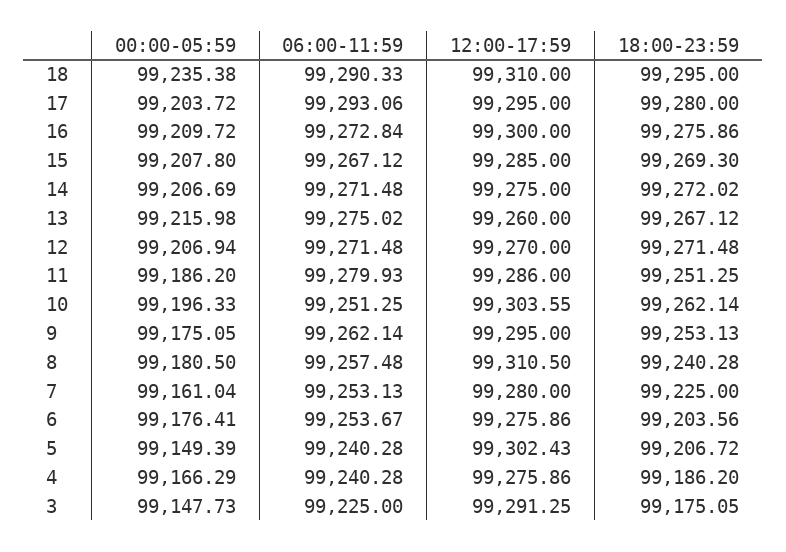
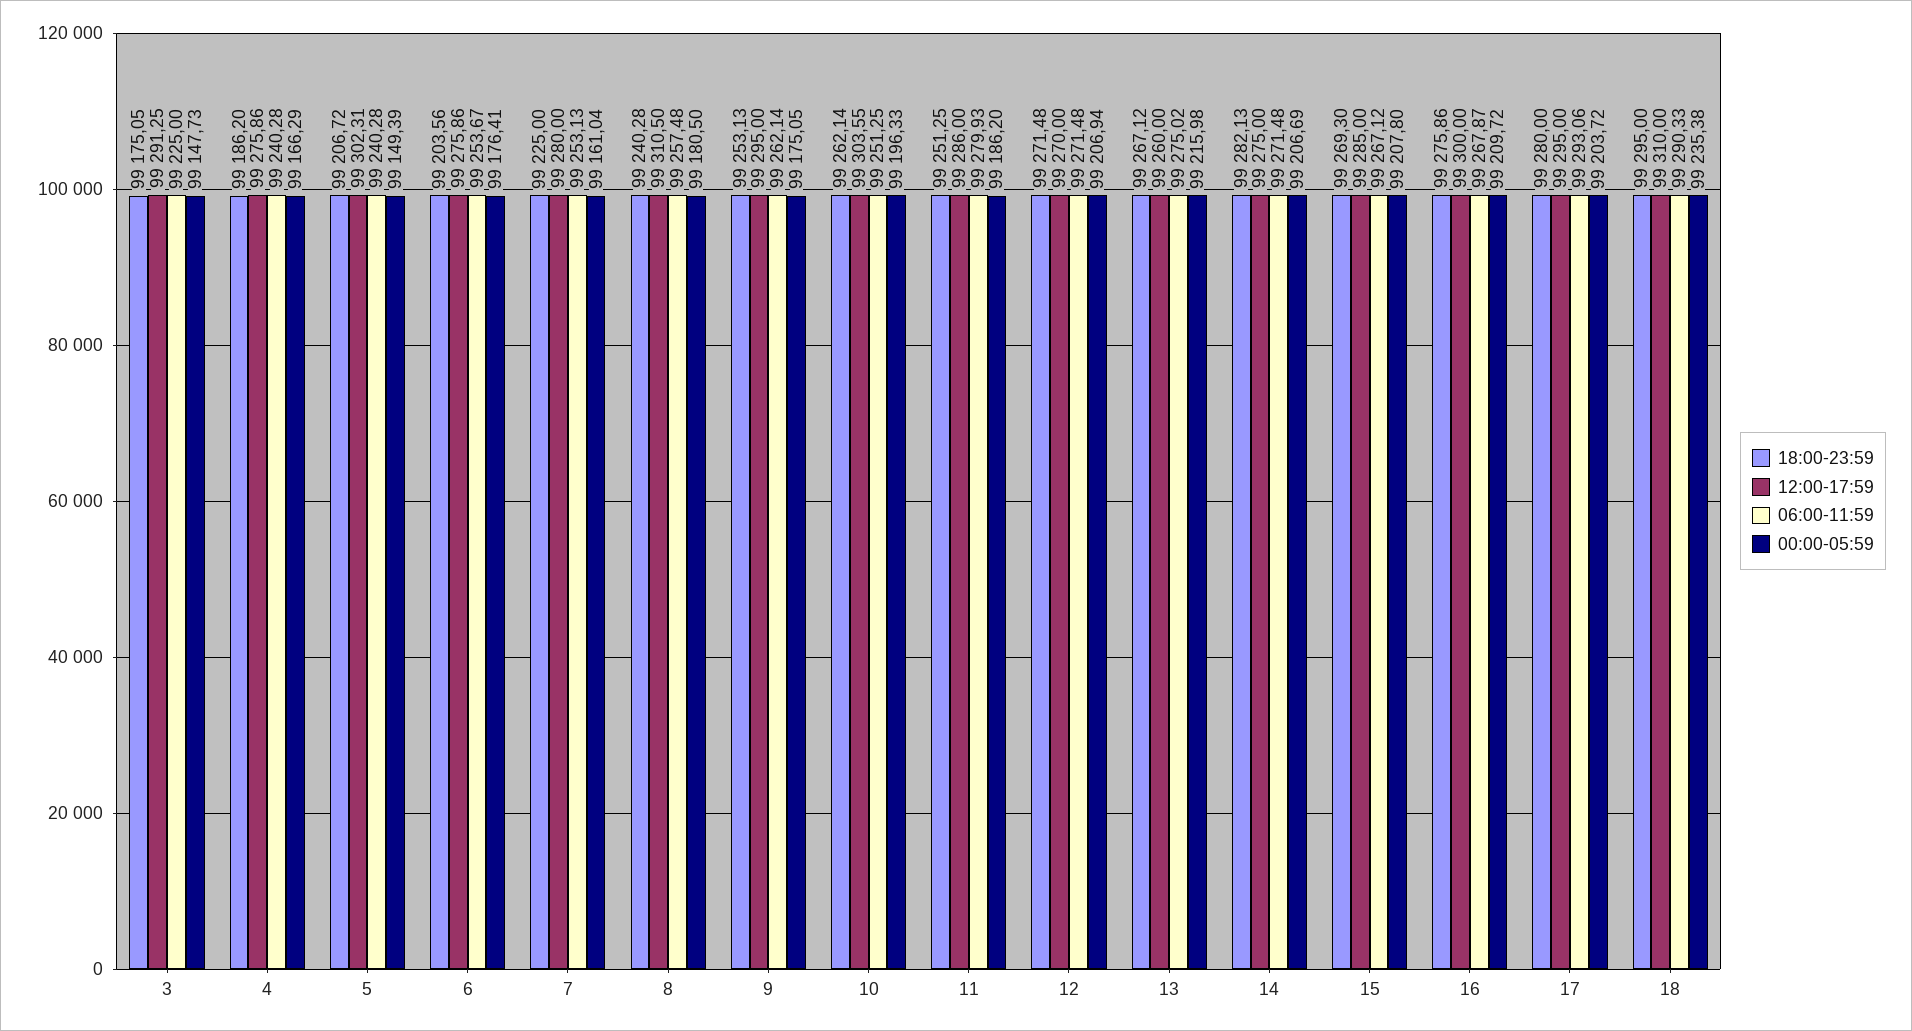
06:00-11:59, 16: 99272.84 -> 99267.87
18:00-23:59, 14: 99272.02 -> 99282.13
12:00-17:59, 5: 99302.43 -> 99302.31

